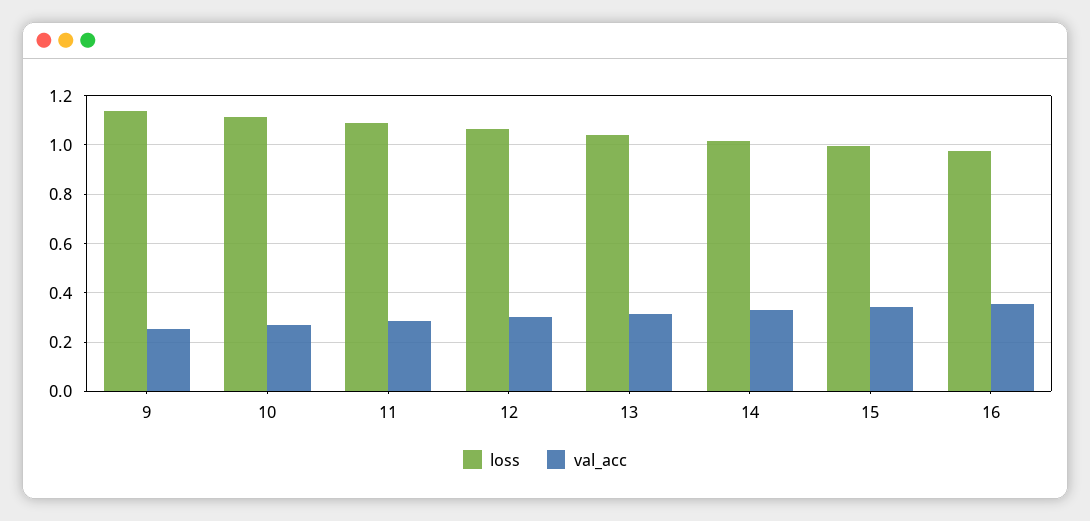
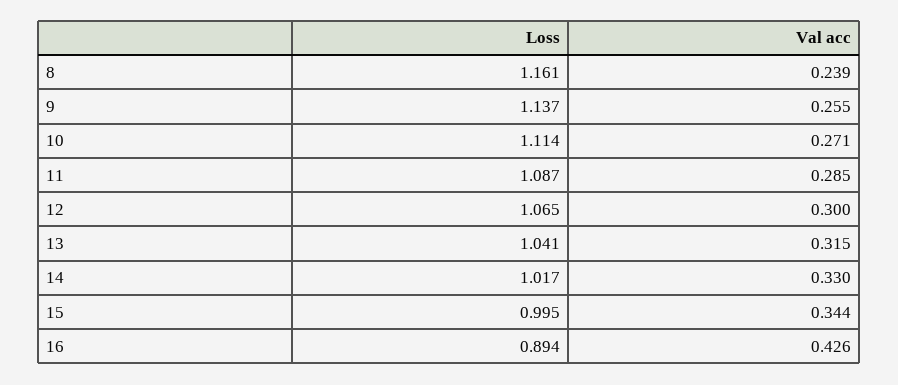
loss, 16: 0.975 -> 0.894
val_acc, 16: 0.35 -> 0.426
loss, 8: none -> 1.161
val_acc, 8: none -> 0.239

